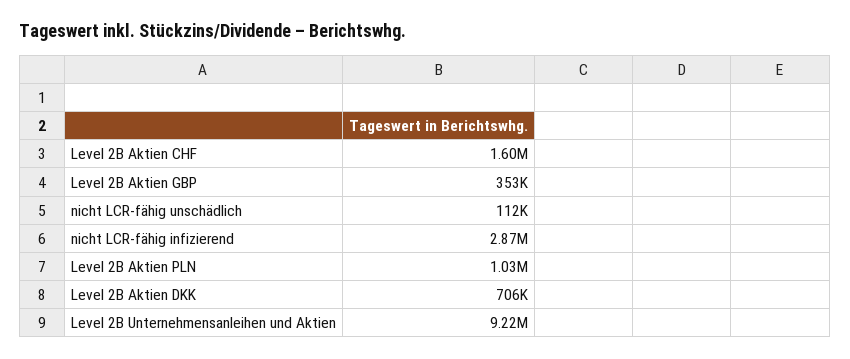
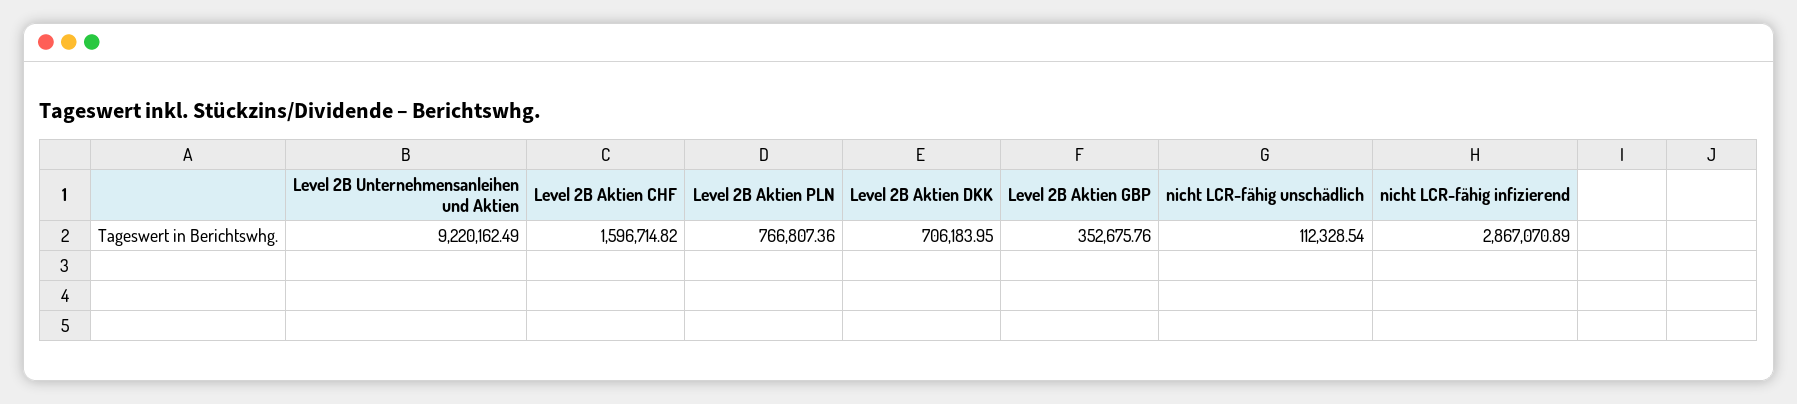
Level 2B Aktien PLN: 1030000 -> 766807.36

